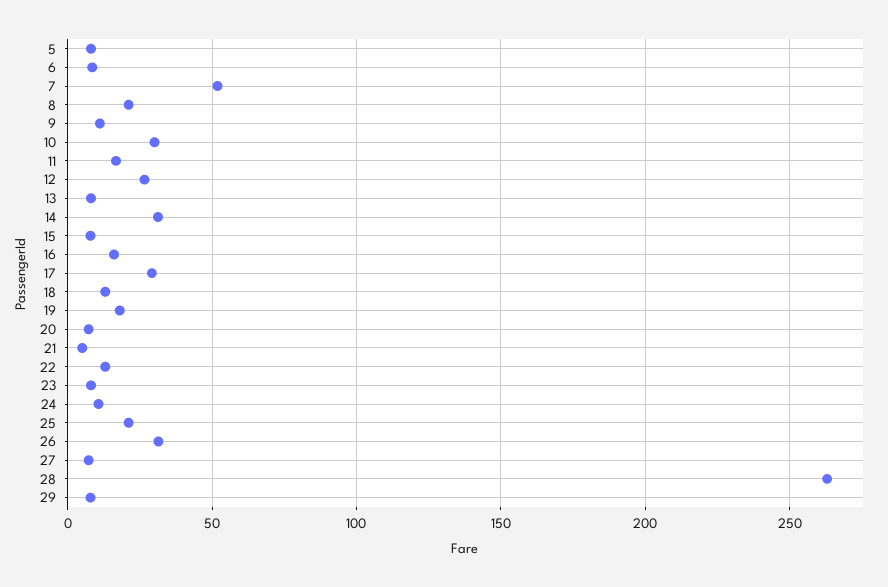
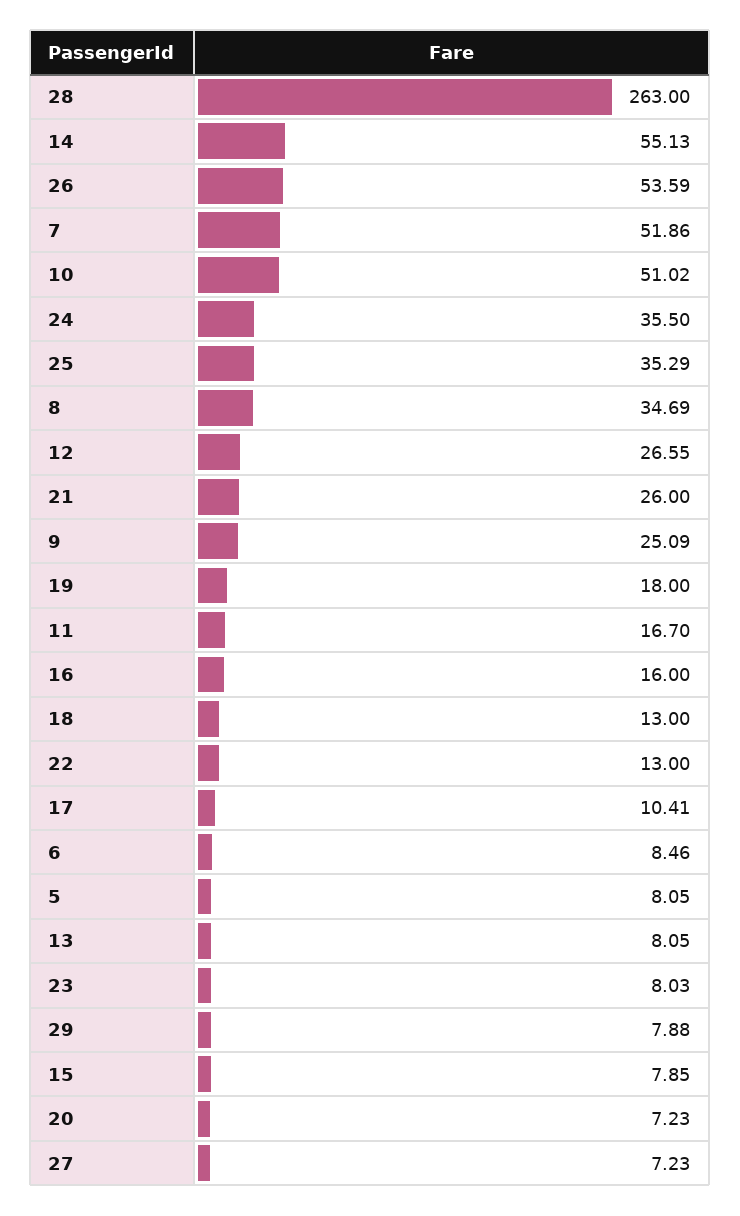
8: 20 -> 34.69
9: 10 -> 25.09
10: 30 -> 51.02
14: 30 -> 55.13
17: 30 -> 10.41
21: 5 -> 26
24: 10 -> 35.5
25: 20 -> 35.29
26: 30 -> 53.59

